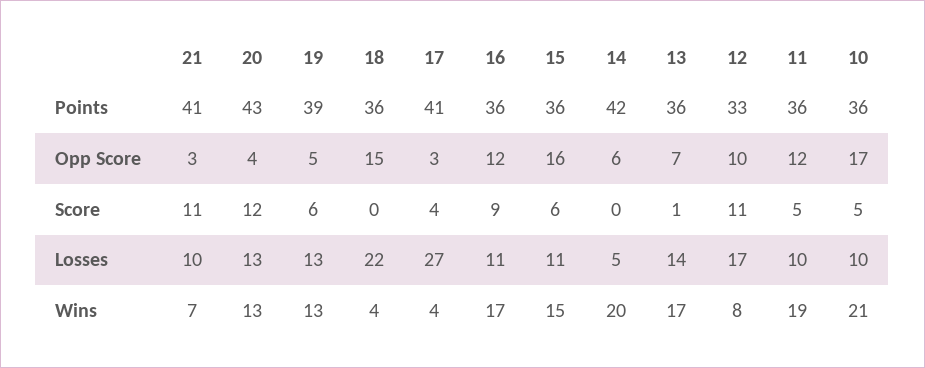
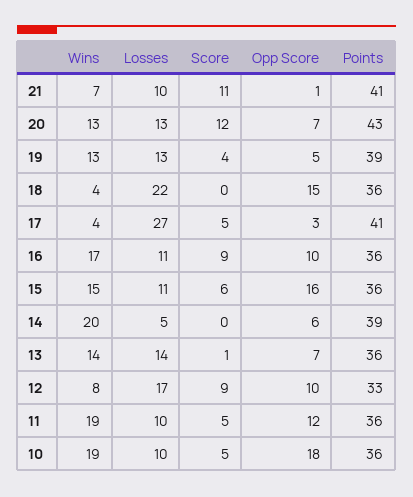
14, Points: 42 -> 39
21, Opp Score: 3 -> 1
20, Opp Score: 4 -> 7
16, Opp Score: 12 -> 10
10, Opp Score: 17 -> 18
19, Score: 6 -> 4
17, Score: 4 -> 5
12, Score: 11 -> 9
13, Wins: 17 -> 14
10, Wins: 21 -> 19

